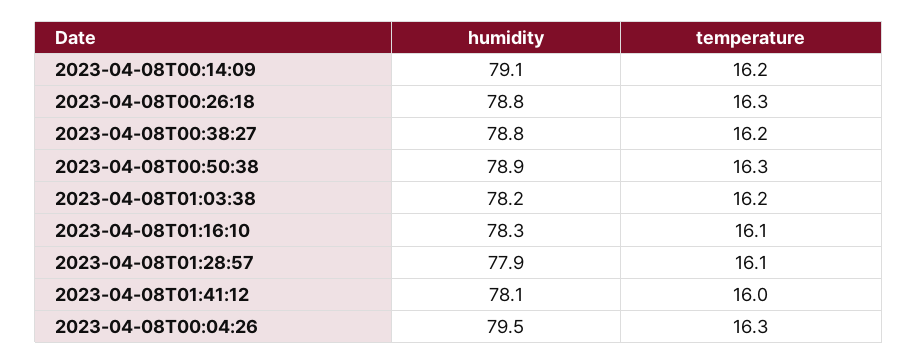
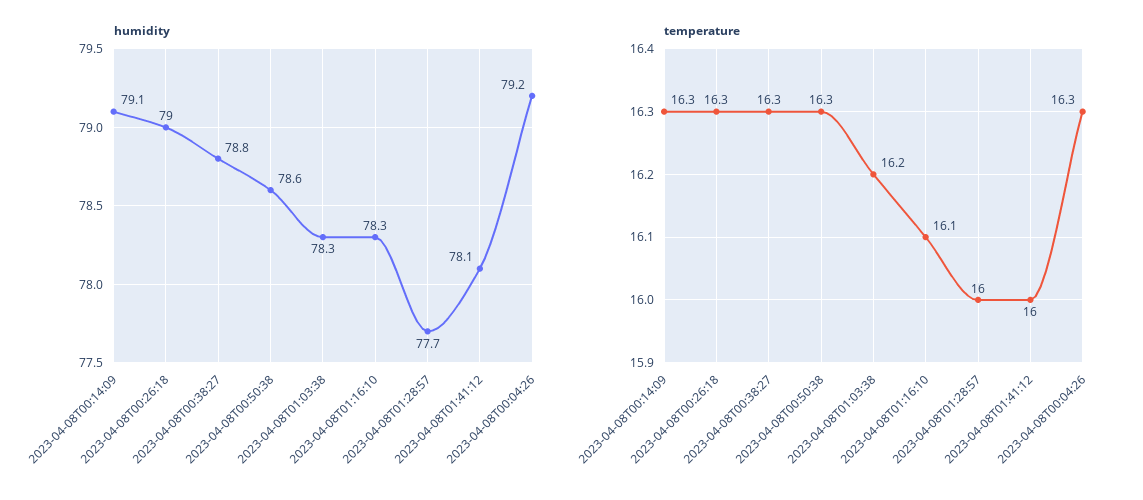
temperature, 2023-04-08T00:14:09: 16.2 -> 16.3
humidity, 2023-04-08T00:26:18: 78.8 -> 79
temperature, 2023-04-08T00:38:27: 16.2 -> 16.3
humidity, 2023-04-08T00:50:38: 78.9 -> 78.6
humidity, 2023-04-08T01:03:38: 78.2 -> 78.3
humidity, 2023-04-08T01:28:57: 77.9 -> 77.7
temperature, 2023-04-08T01:28:57: 16.1 -> 16
humidity, 2023-04-08T00:04:26: 79.5 -> 79.2

